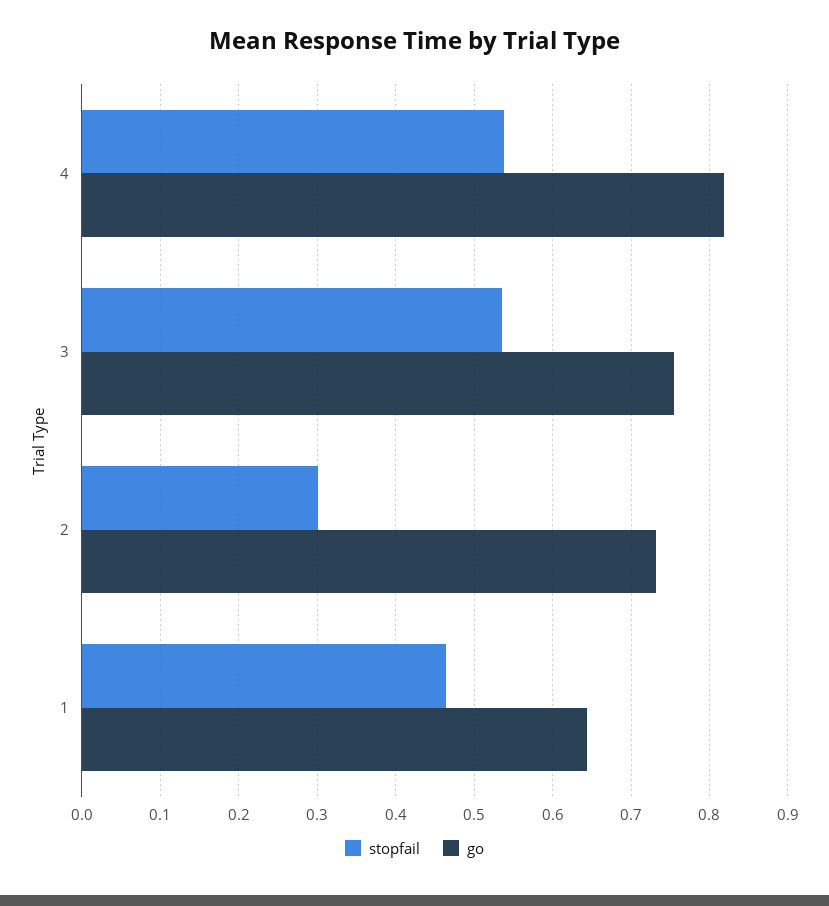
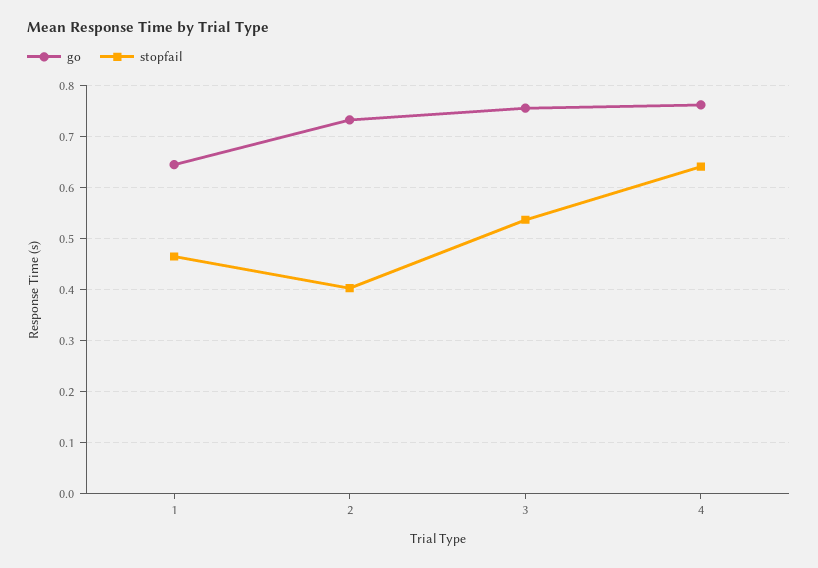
stopfail, 4: 0.54 -> 0.64
go, 4: 0.82 -> 0.76
stopfail, 2: 0.3 -> 0.4

